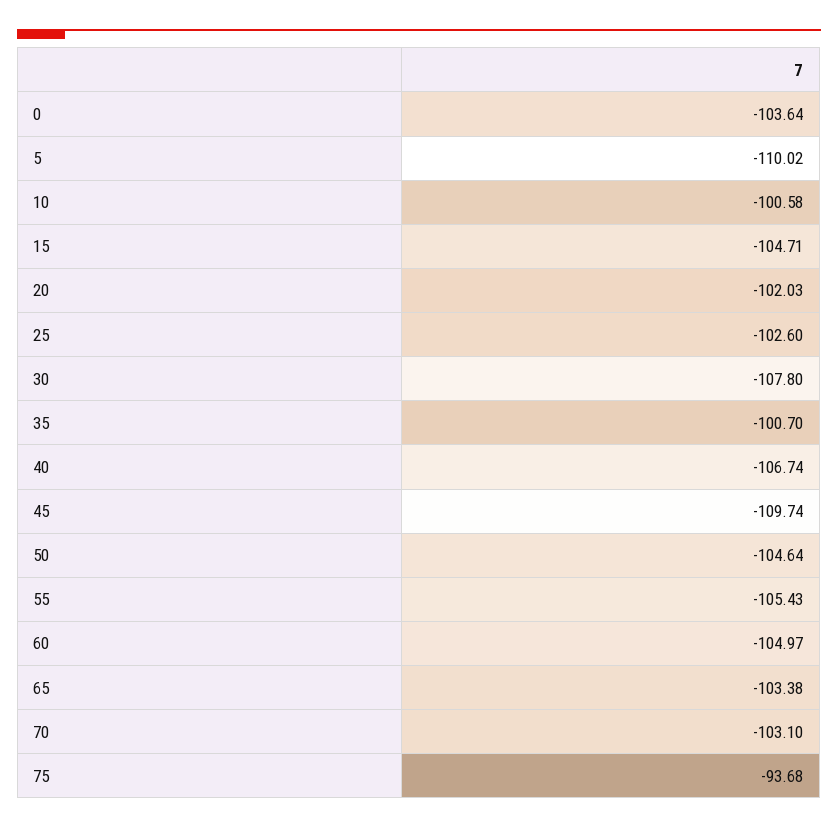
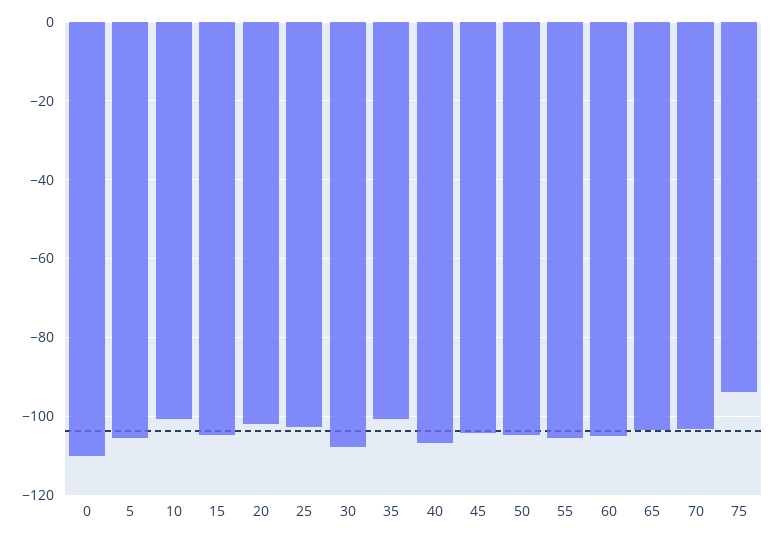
0: -103.64 -> -110
5: -110.02 -> -106
45: -109.74 -> -104

